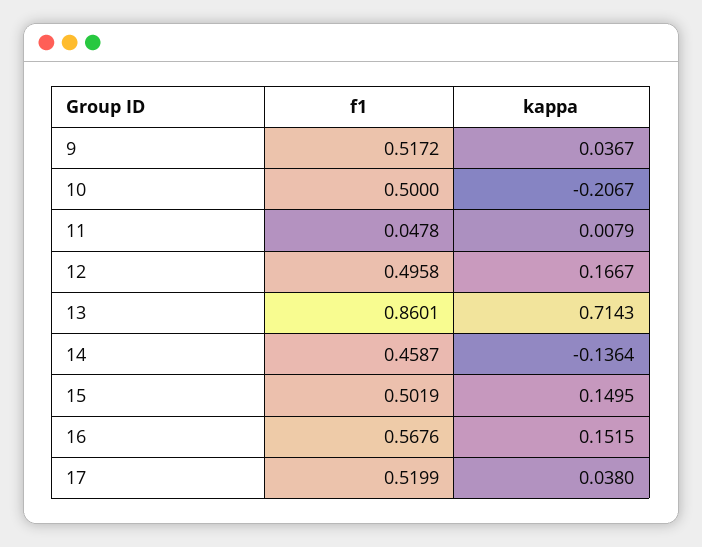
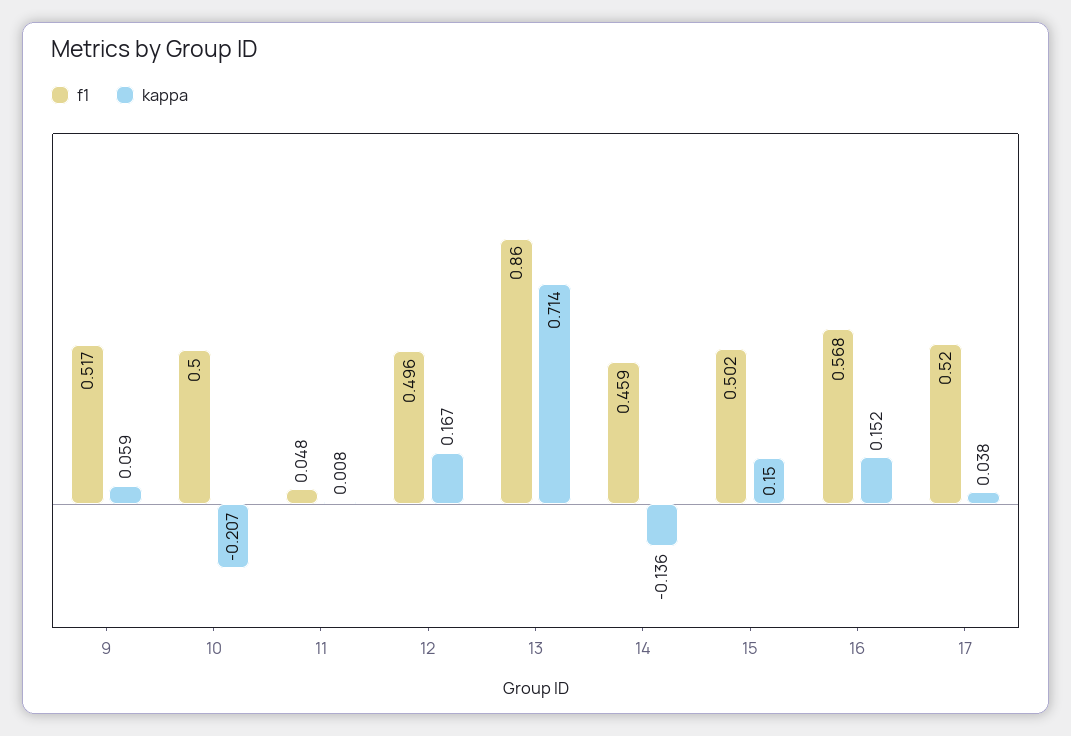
kappa, 9: 0.0367 -> 0.059

